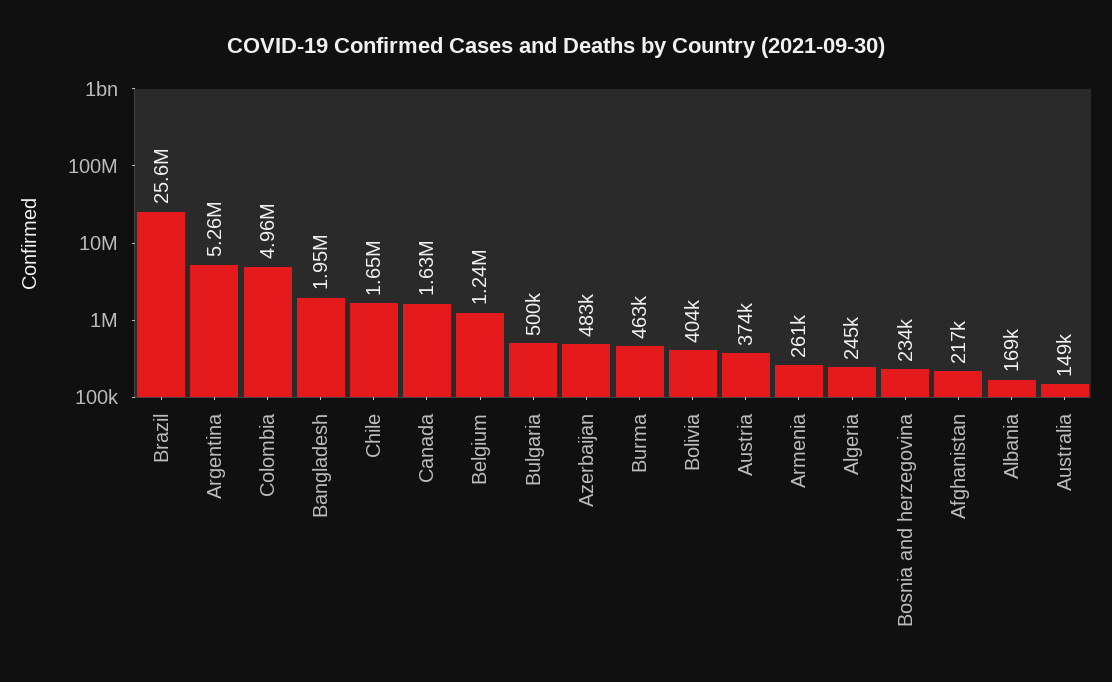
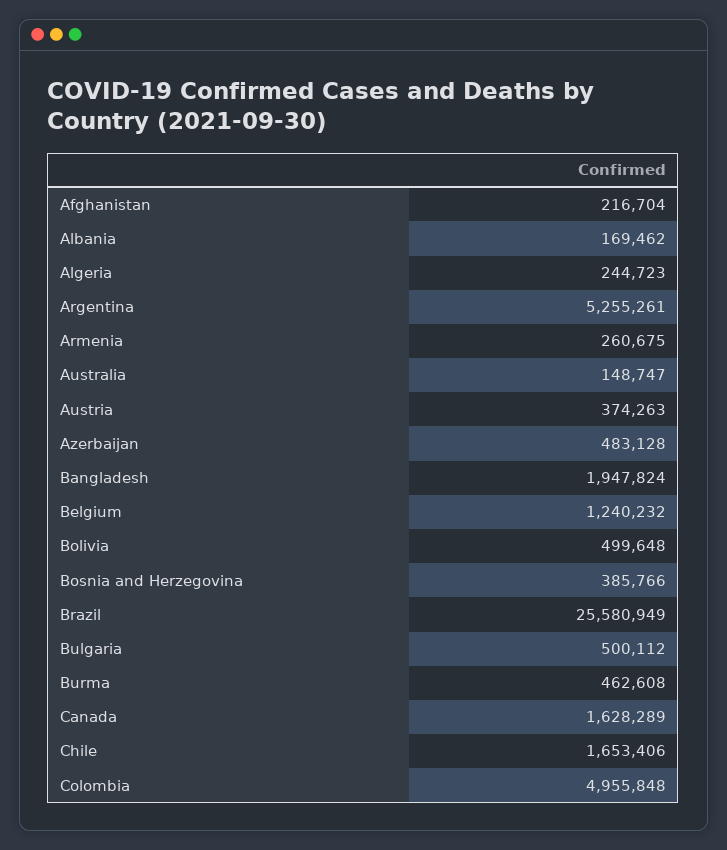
Bolivia: 404000 -> 499648
Bosnia and herzegovina: 234000 -> 385766

